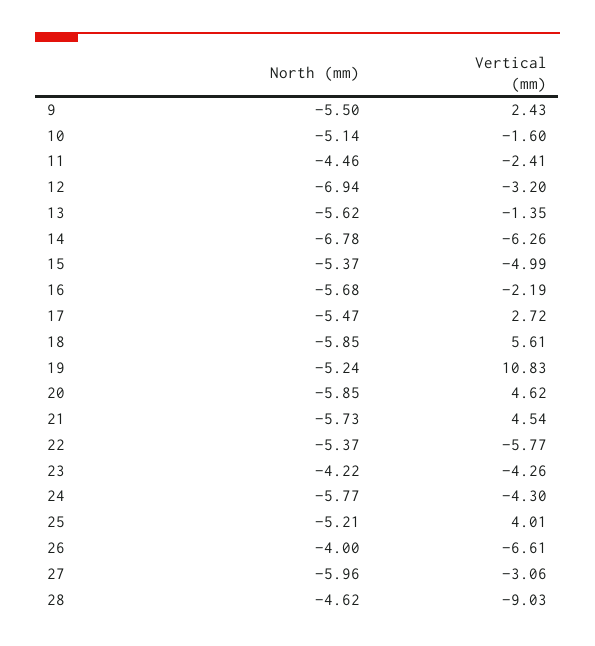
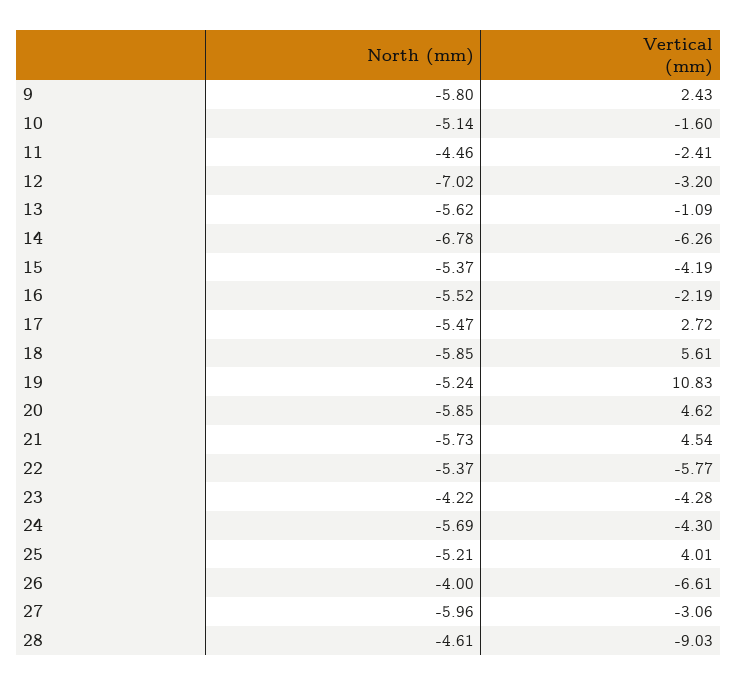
North (mm), 9: -5.5 -> -5.8
North (mm), 12: -6.94 -> -7.02
Vertical (mm), 13: -1.35 -> -1.09
Vertical (mm), 15: -4.99 -> -4.19
North (mm), 16: -5.68 -> -5.52
Vertical (mm), 23: -4.26 -> -4.28
North (mm), 24: -5.77 -> -5.69
North (mm), 28: -4.62 -> -4.61

